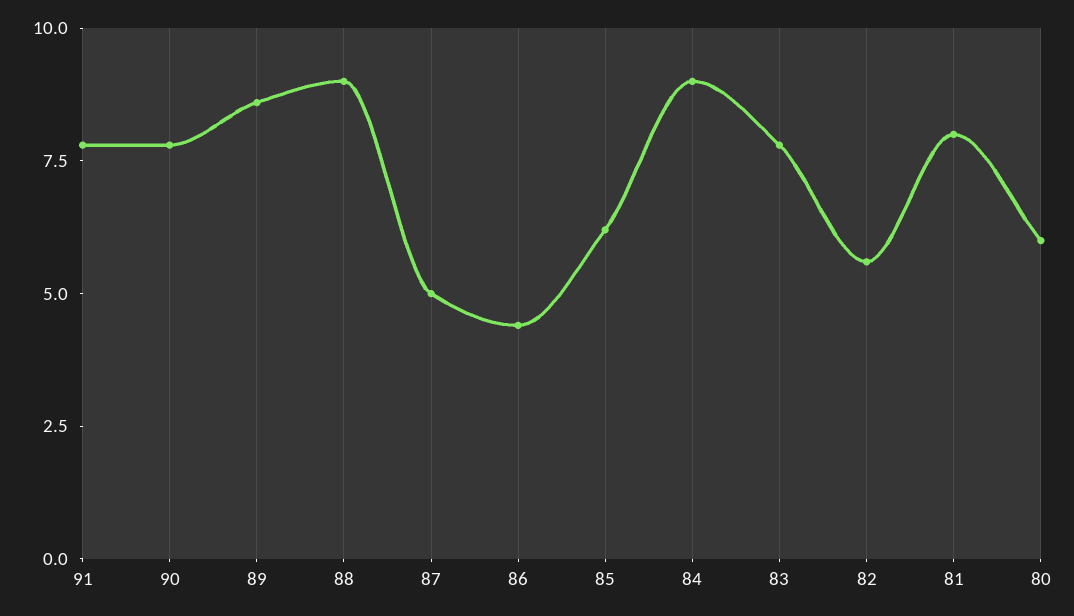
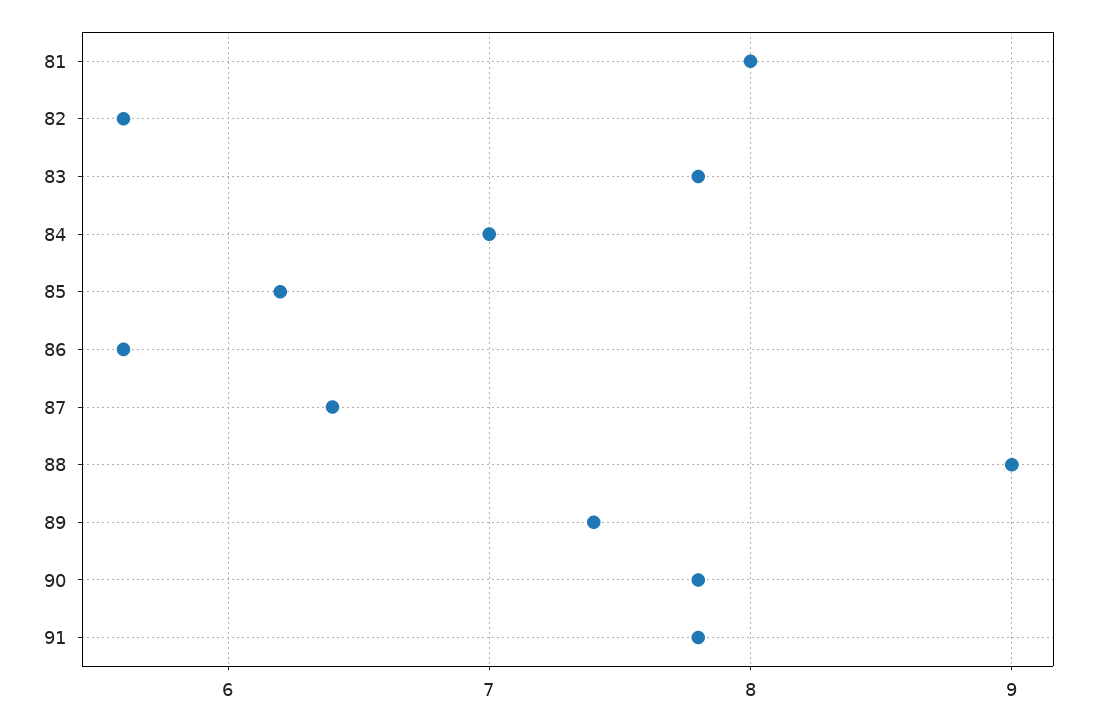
89: 8.5 -> 7.4
87: 5 -> 6.4
86: 4.5 -> 5.6
84: 9 -> 7
80: 6 -> none

